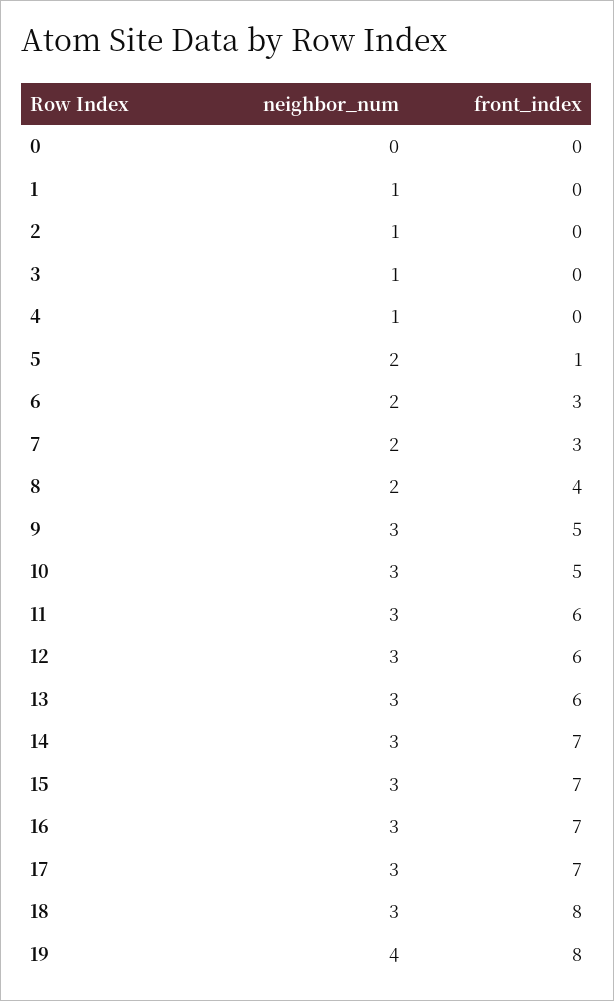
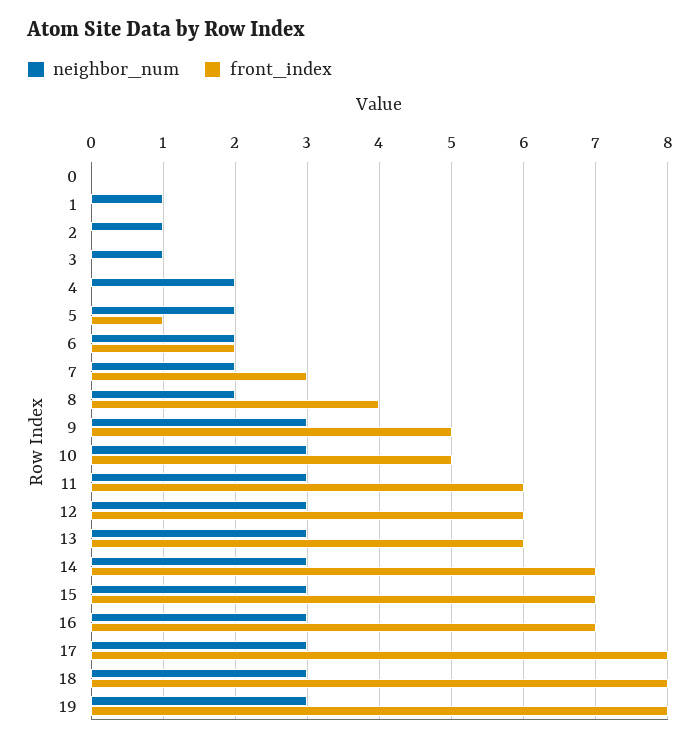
neighbor_num, 4: 1 -> 2
front_index, 6: 3 -> 2
front_index, 17: 7 -> 8
neighbor_num, 19: 4 -> 3

